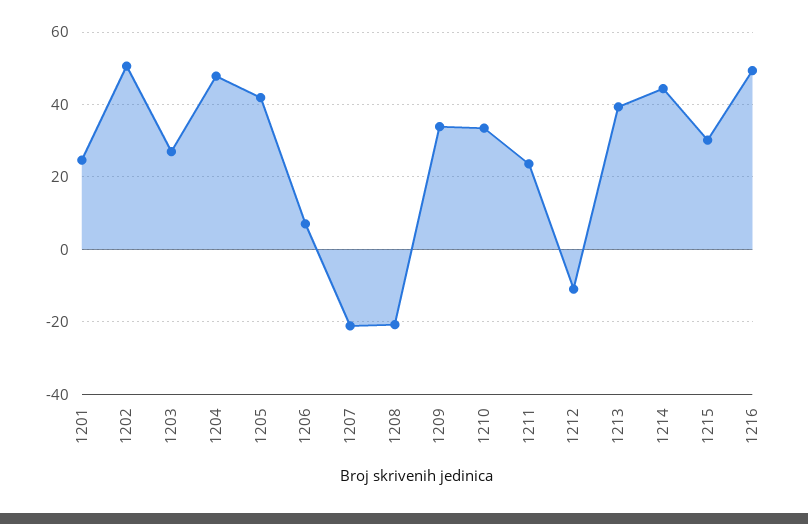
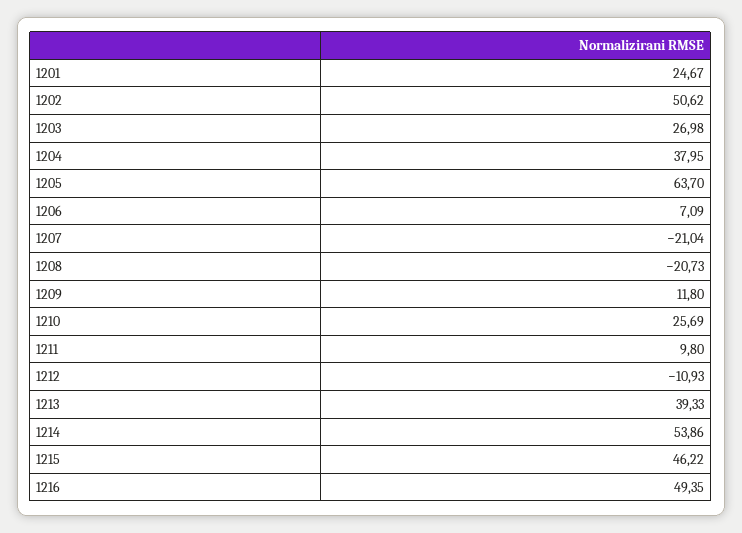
1204: 48 -> 37.95
1205: 42 -> 63.7
1209: 34 -> 11.8
1210: 34 -> 25.69
1211: 24 -> 9.8
1214: 44 -> 53.86
1215: 30 -> 46.22

